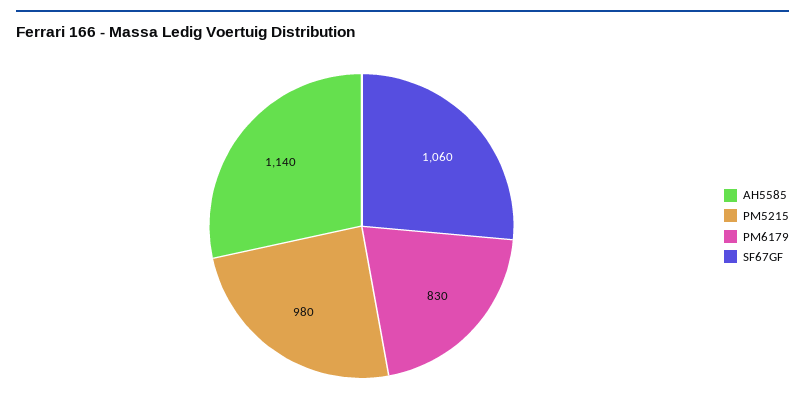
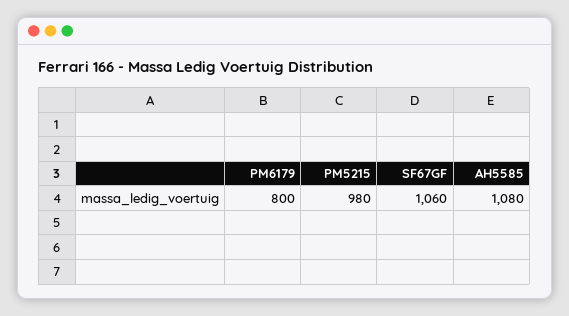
AH5585: 1140 -> 1080
PM6179: 830 -> 800

